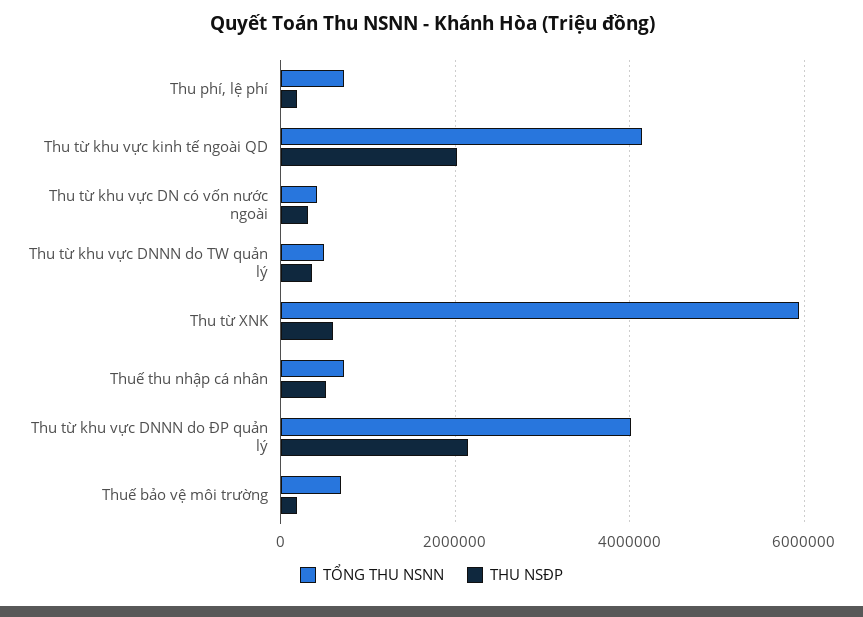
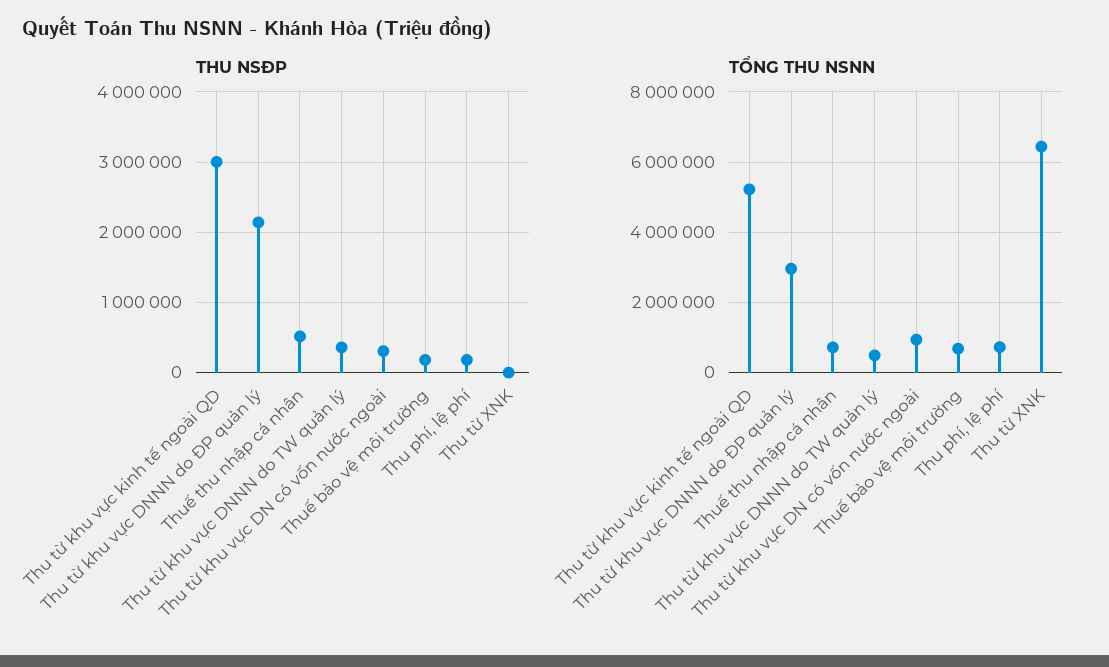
TỔNG THU NSNN, Thu từ khu vực kinh tế ngoài QD: 4200000 -> 5200000
THU NSĐP, Thu từ khu vực kinh tế ngoài QD: 2000000 -> 3000000
TỔNG THU NSNN, Thu từ khu vực DN có vốn nước ngoài: 400000 -> 1000000
TỔNG THU NSNN, Thu từ XNK: 6000000 -> 6400000
THU NSĐP, Thu từ XNK: 600000 -> 0
TỔNG THU NSNN, Thu từ khu vực DNNN do ĐP quản lý: 4000000 -> 3000000

